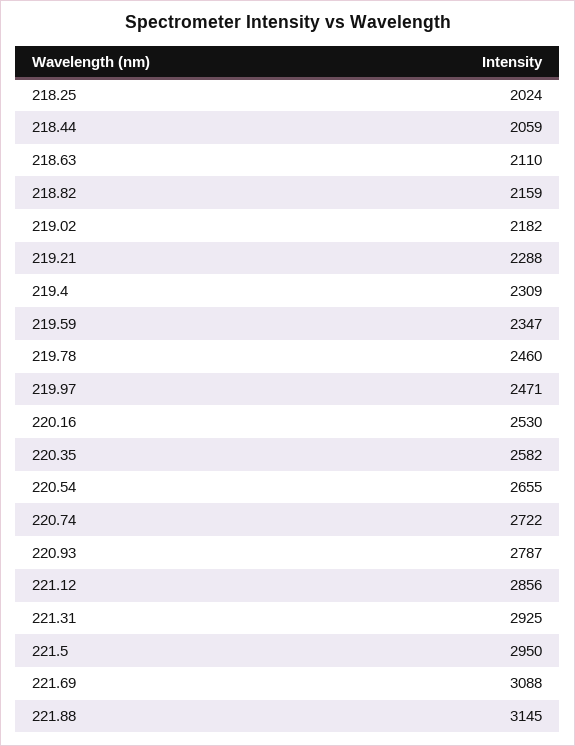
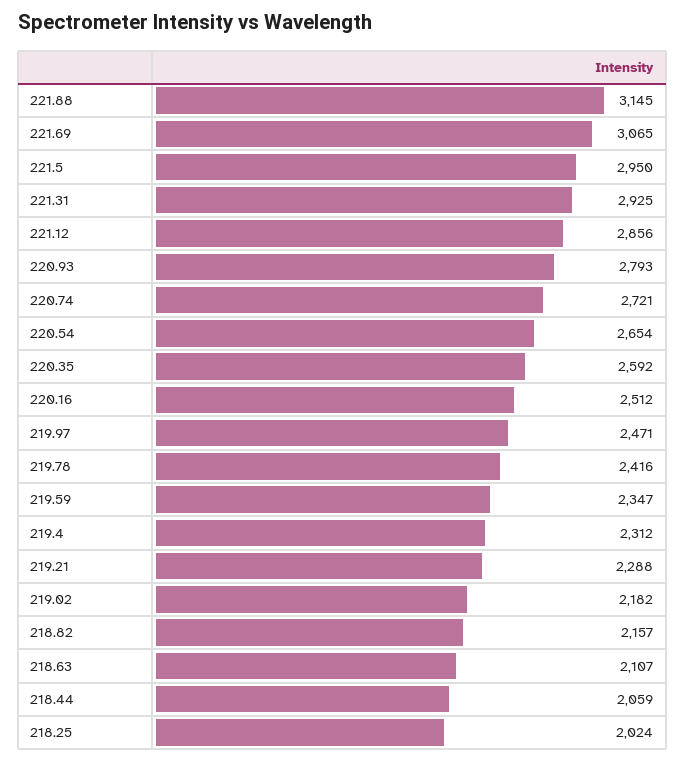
218.63: 2110 -> 2107
218.82: 2159 -> 2157
219.4: 2309 -> 2312
219.78: 2460 -> 2416
220.16: 2530 -> 2512
220.35: 2582 -> 2592
220.54: 2655 -> 2654
220.74: 2722 -> 2721
220.93: 2787 -> 2793
221.69: 3088 -> 3065

